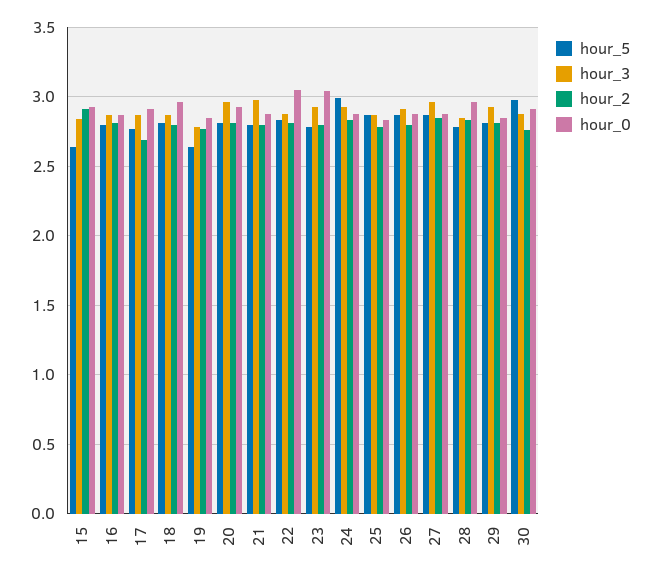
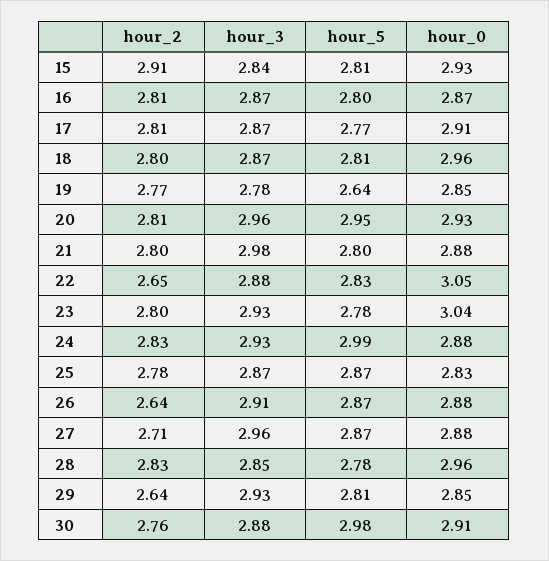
hour_5, 15: 2.65 -> 2.81
hour_2, 17: 2.7 -> 2.81
hour_5, 20: 2.8 -> 2.95
hour_2, 22: 2.8 -> 2.65
hour_2, 26: 2.8 -> 2.64
hour_2, 27: 2.85 -> 2.71
hour_2, 29: 2.8 -> 2.64

